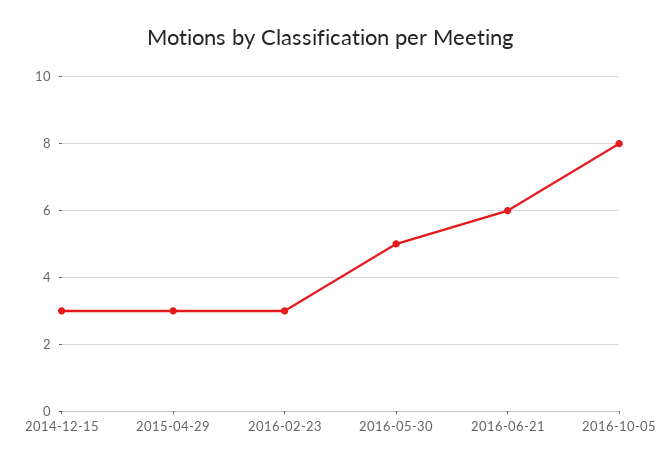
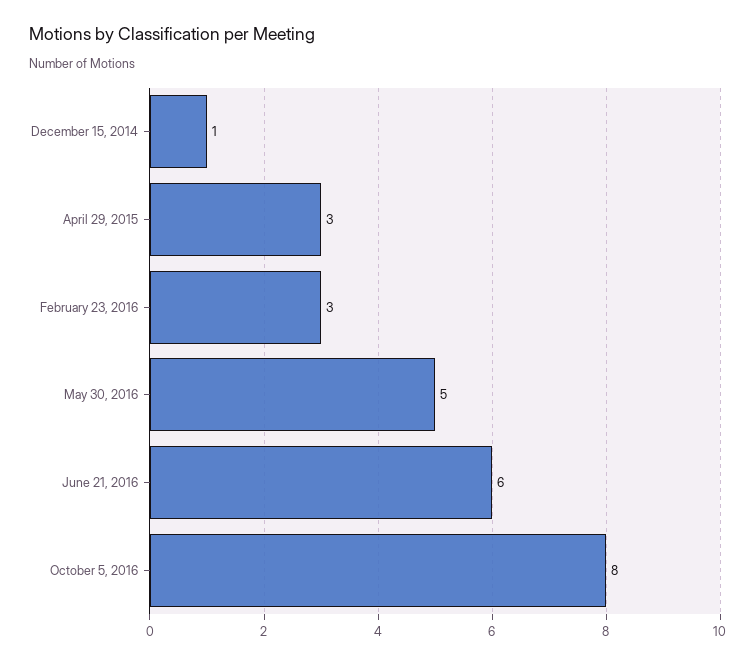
2014-12-15: 3 -> 1

